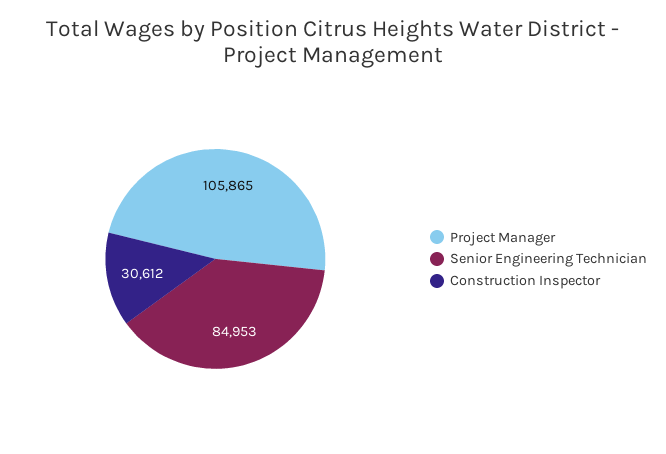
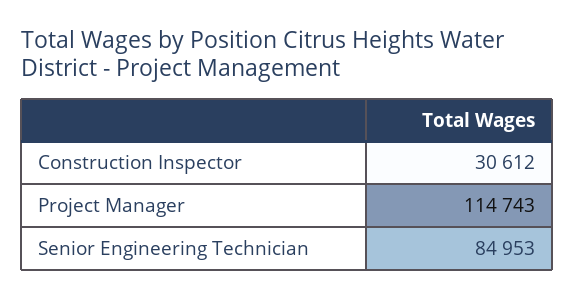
Project Manager: 105865 -> 114743

